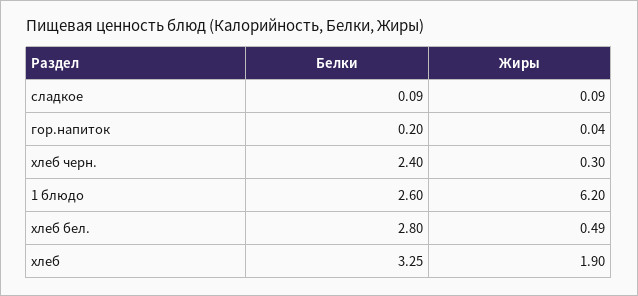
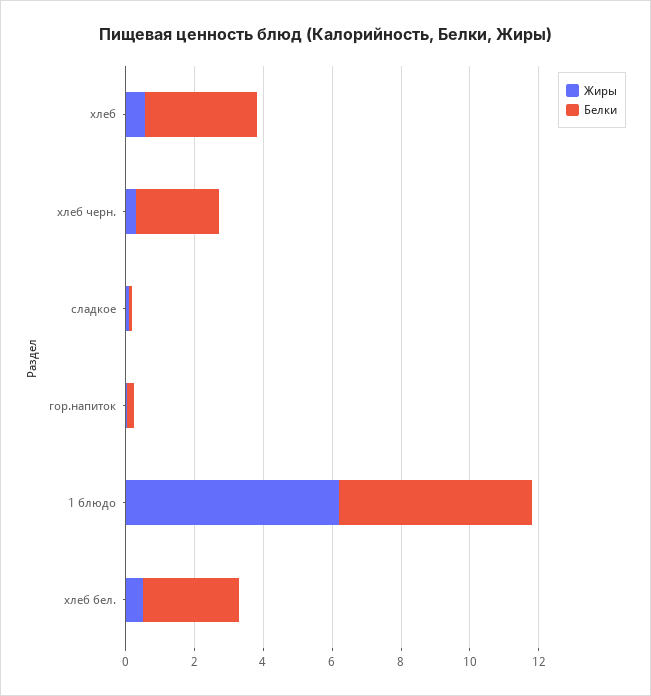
Белки, 1 блюдо: 2.6 -> 5.5
Жиры, хлеб: 1.9 -> 0.5

